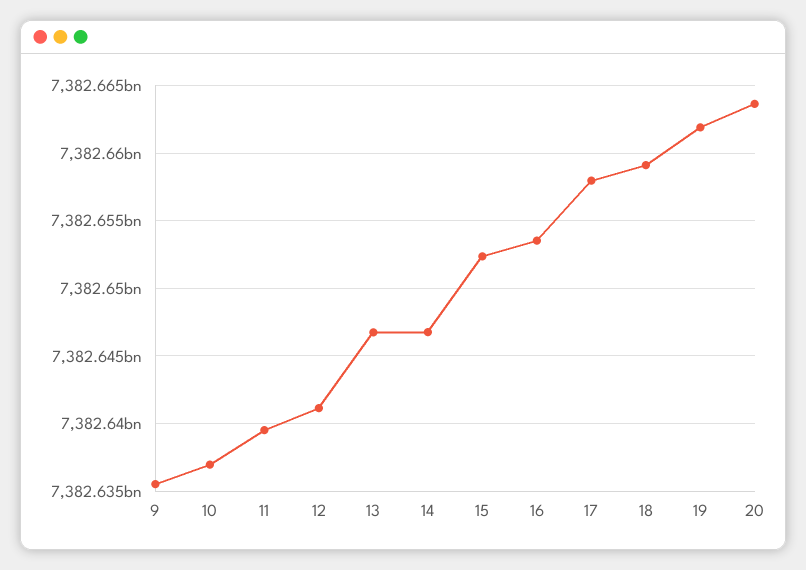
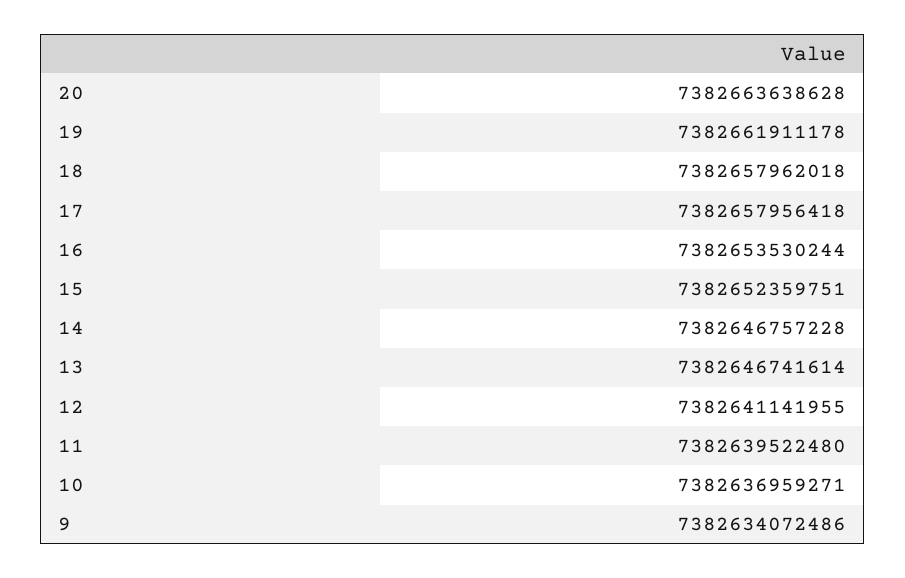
9: 7382635500000 -> 7382634072486
18: 7382659000000 -> 7382657962018

